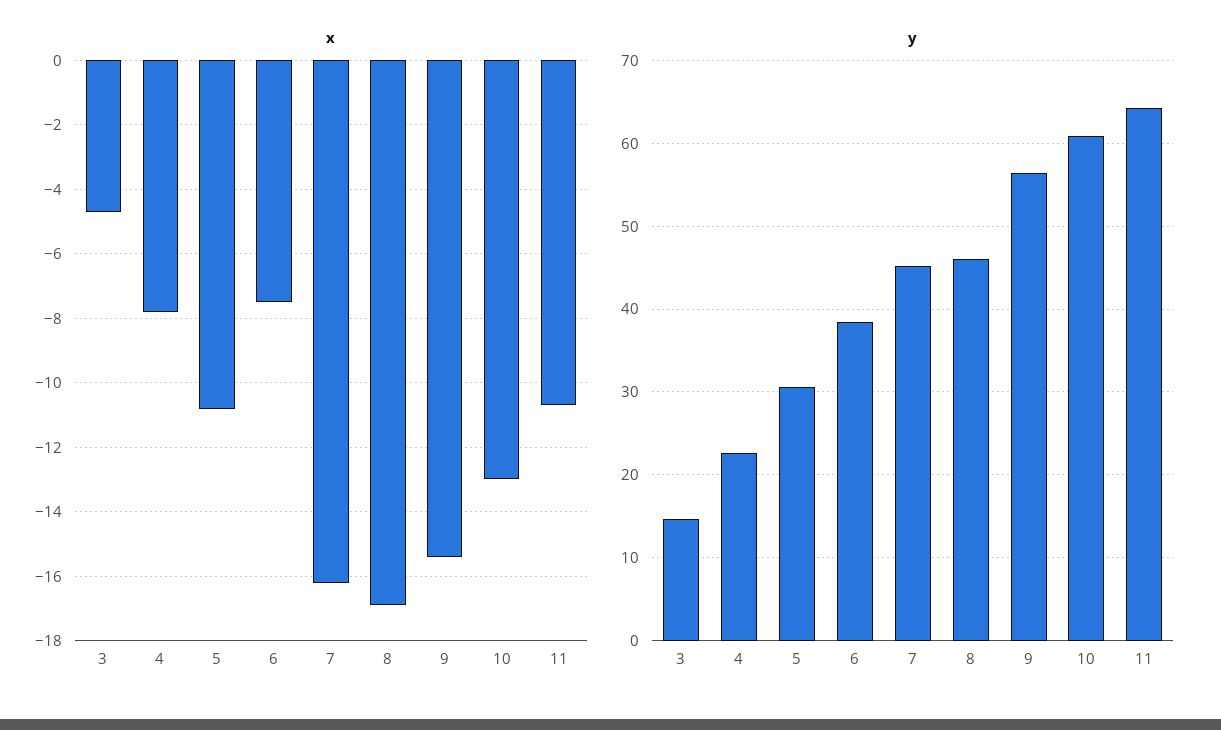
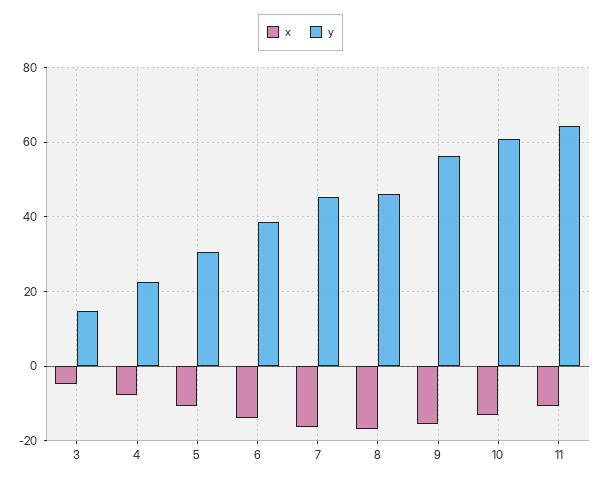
x, 6: -7.5 -> -14

